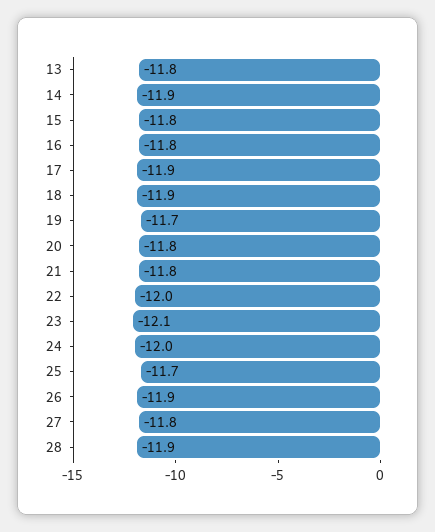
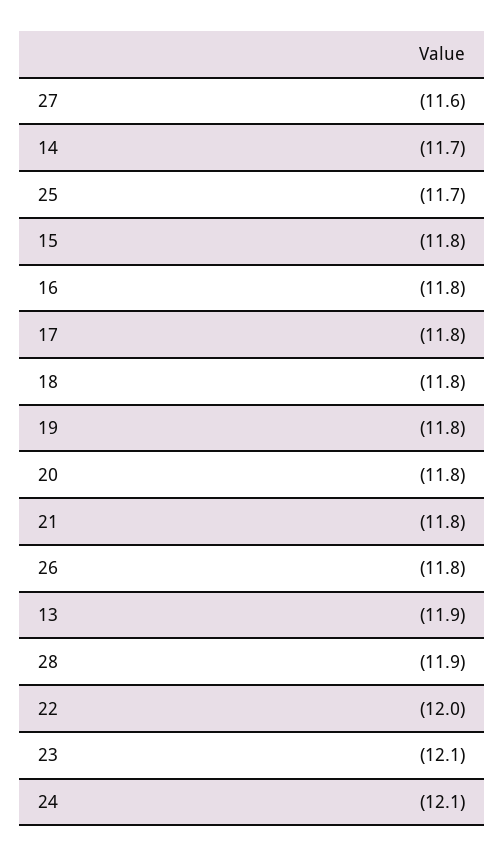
13: -11.8 -> -11.9
14: -11.9 -> -11.7
17: -11.9 -> -11.8
18: -11.9 -> -11.8
19: -11.7 -> -11.8
24: -12 -> -12.1
26: -11.9 -> -11.8
27: -11.8 -> -11.6

